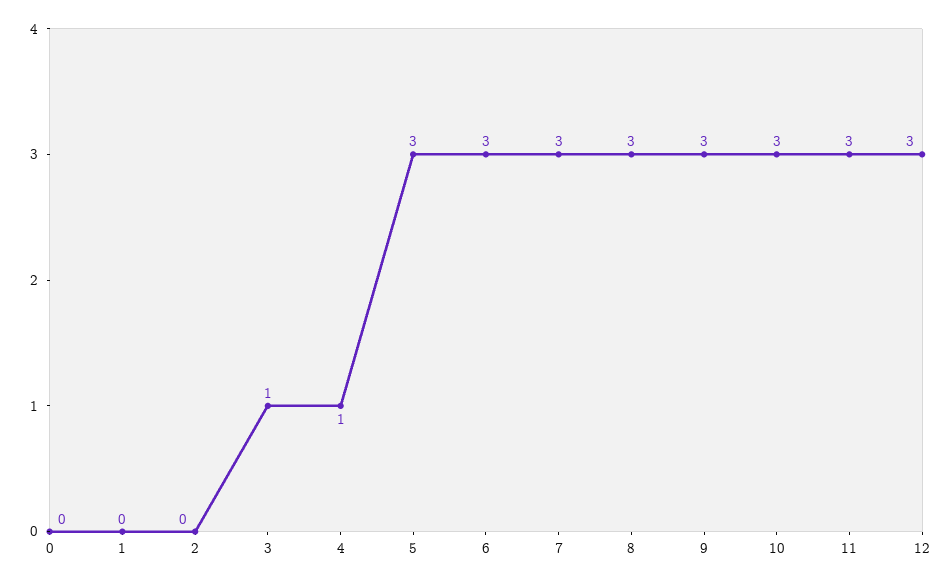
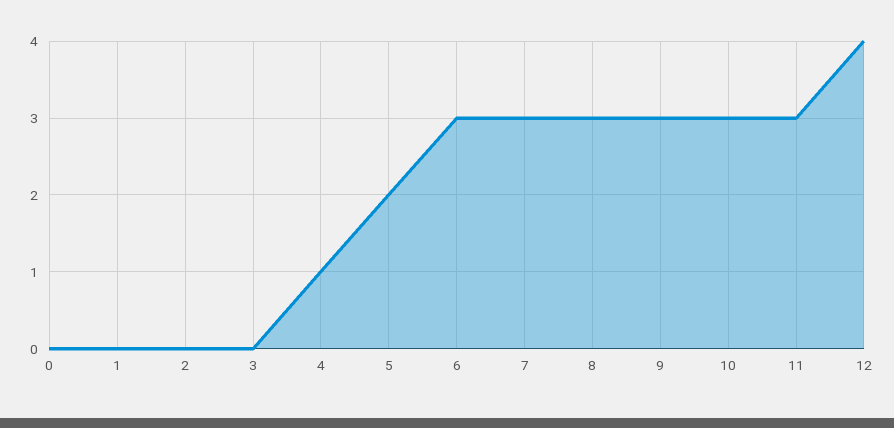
3: 1 -> 0
5: 3 -> 2
12: 3 -> 4

